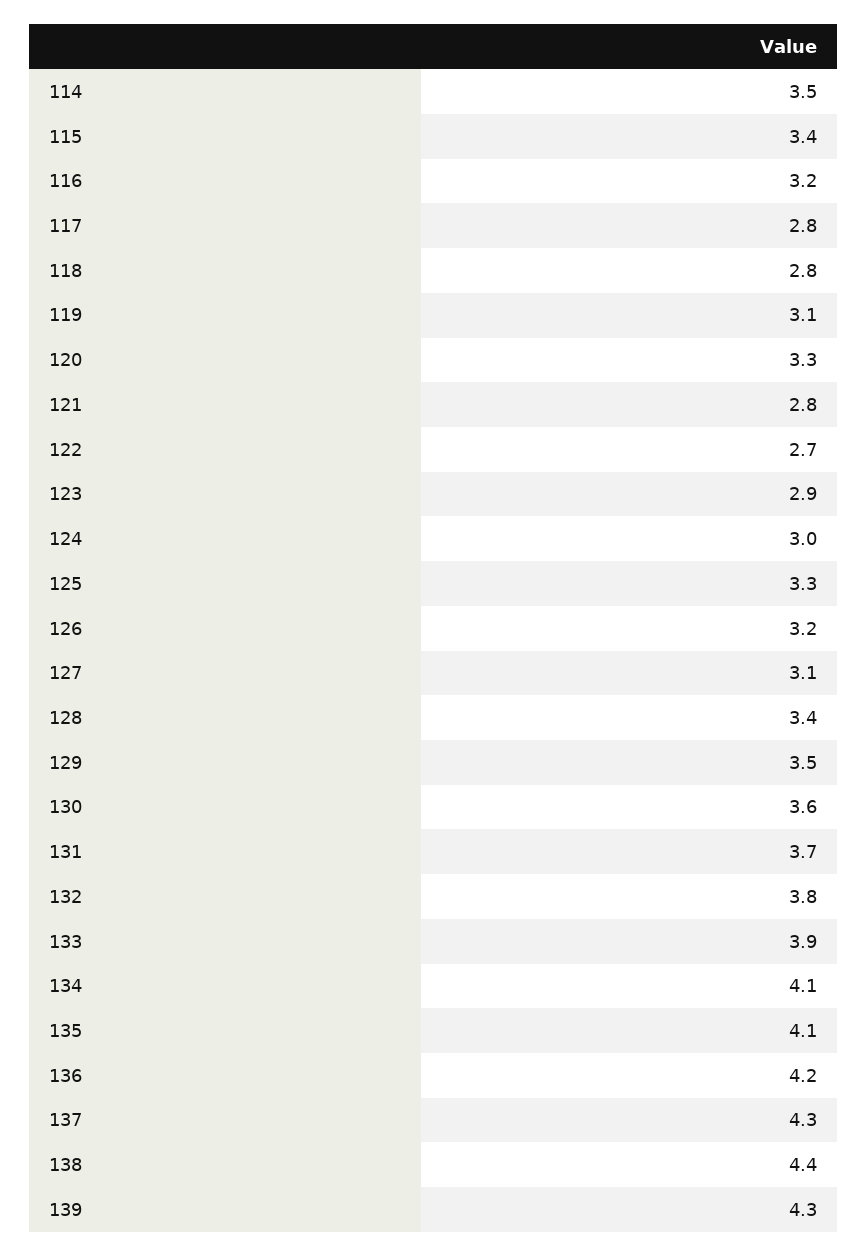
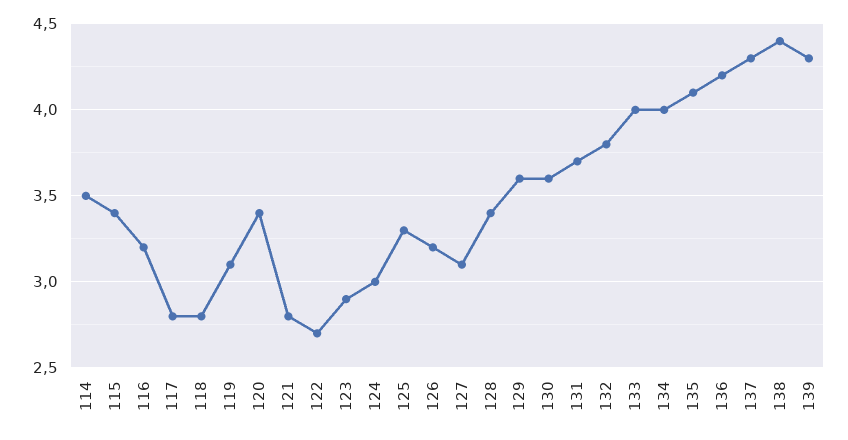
120: 3.3 -> 3.4
129: 3.5 -> 3.6
133: 3.9 -> 4
134: 4.1 -> 4

